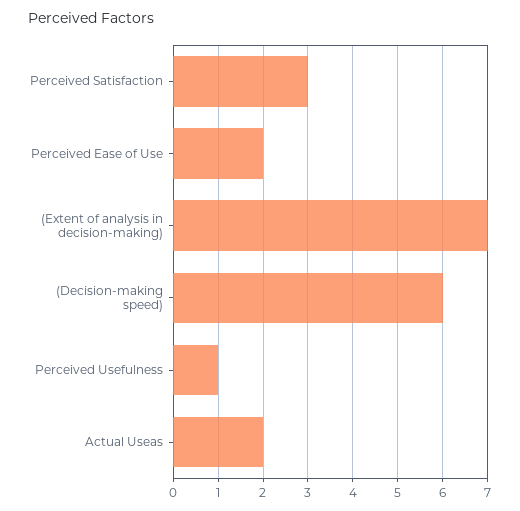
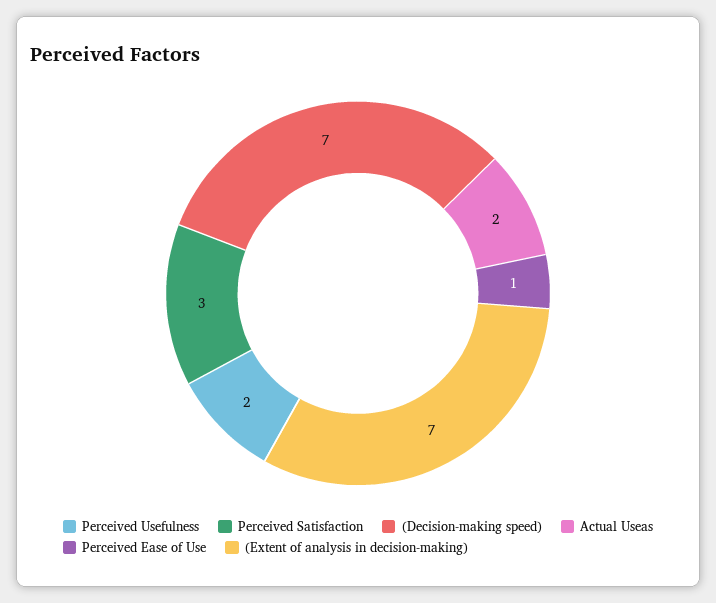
Perceived Ease of Use: 2 -> 1
(Decision-making speed): 6 -> 7
Perceived Usefulness: 1 -> 2

